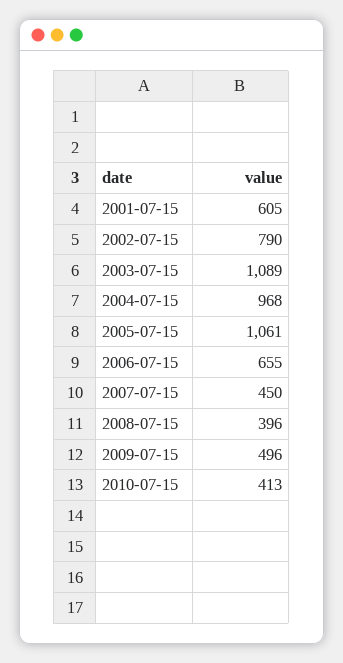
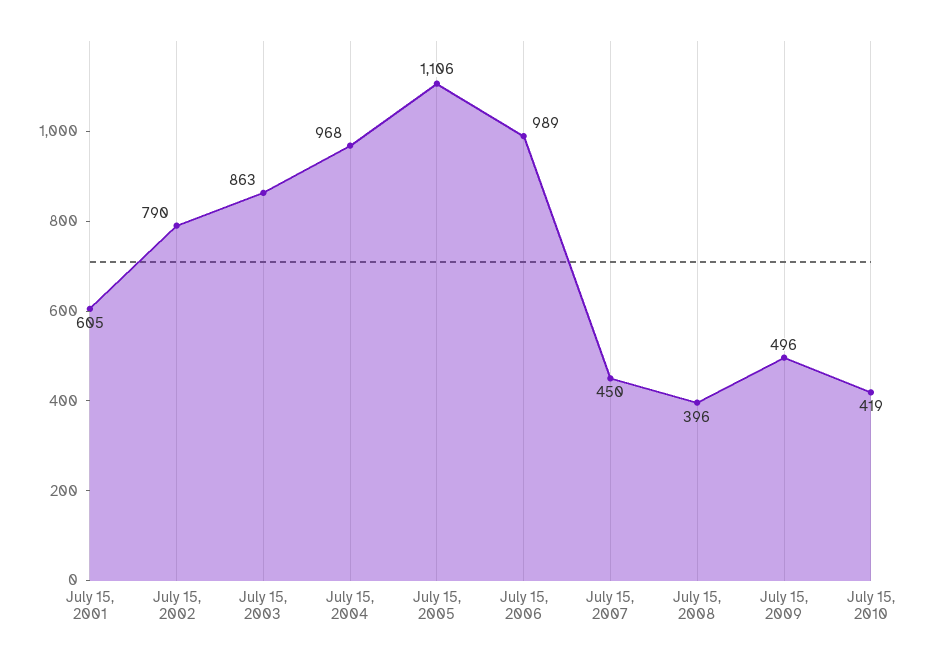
2003-07-15: 1089 -> 863
2005-07-15: 1061 -> 1106
2006-07-15: 655 -> 989
2010-07-15: 413 -> 419

